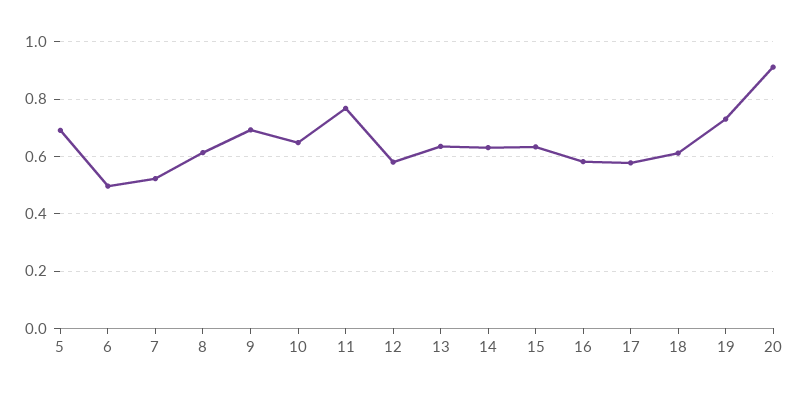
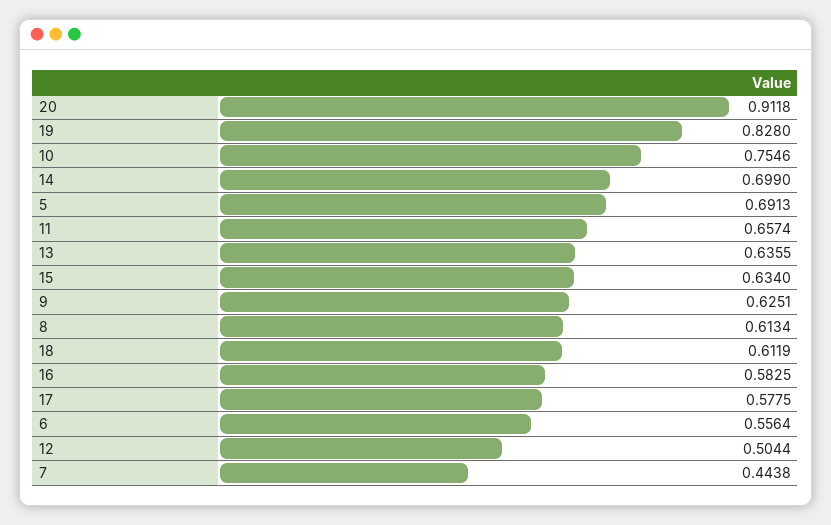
6: 0.5 -> 0.5564
7: 0.525 -> 0.4438
9: 0.7 -> 0.6251
10: 0.65 -> 0.7546
11: 0.775 -> 0.6574
12: 0.575 -> 0.5044
14: 0.625 -> 0.699
19: 0.725 -> 0.828

